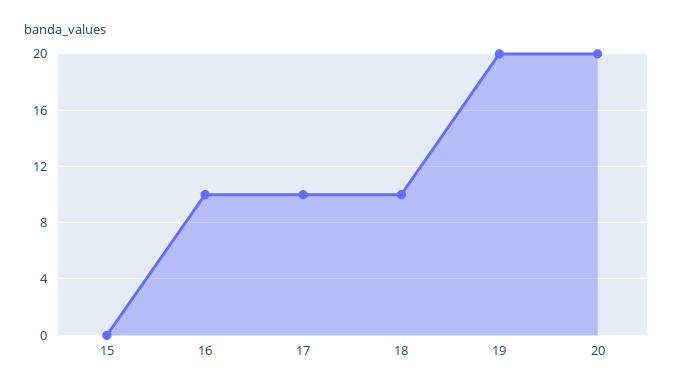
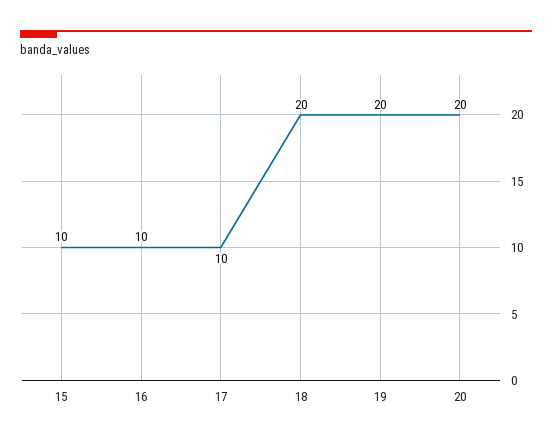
15: 0 -> 10
18: 10 -> 20

